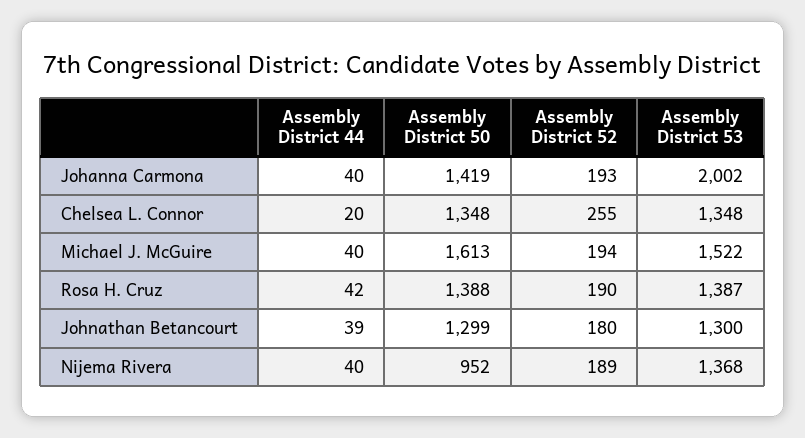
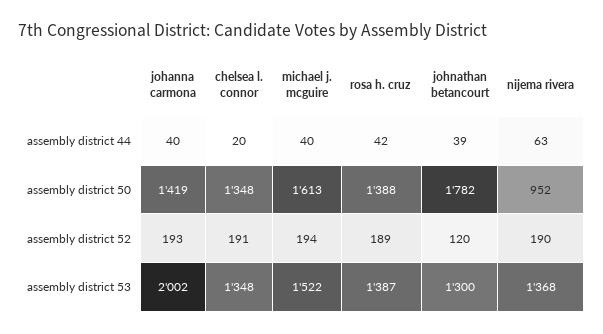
Assembly District 52, Chelsea L. Connor: 255 -> 191
Assembly District 52, Rosa H. Cruz: 190 -> 189
Assembly District 50, Johnathan Betancourt: 1299 -> 1782
Assembly District 52, Johnathan Betancourt: 180 -> 120
Assembly District 44, Nijema Rivera: 40 -> 63
Assembly District 52, Nijema Rivera: 189 -> 190

